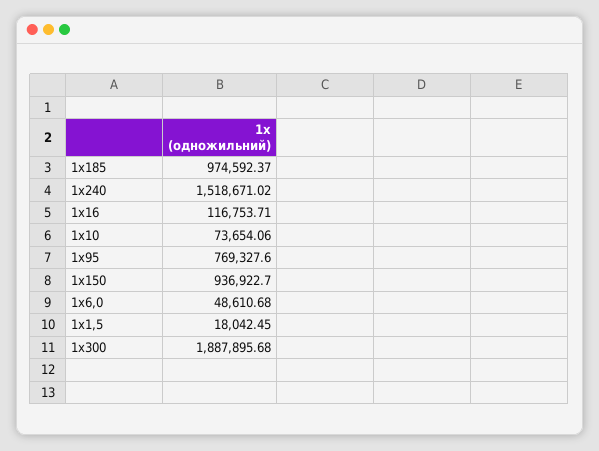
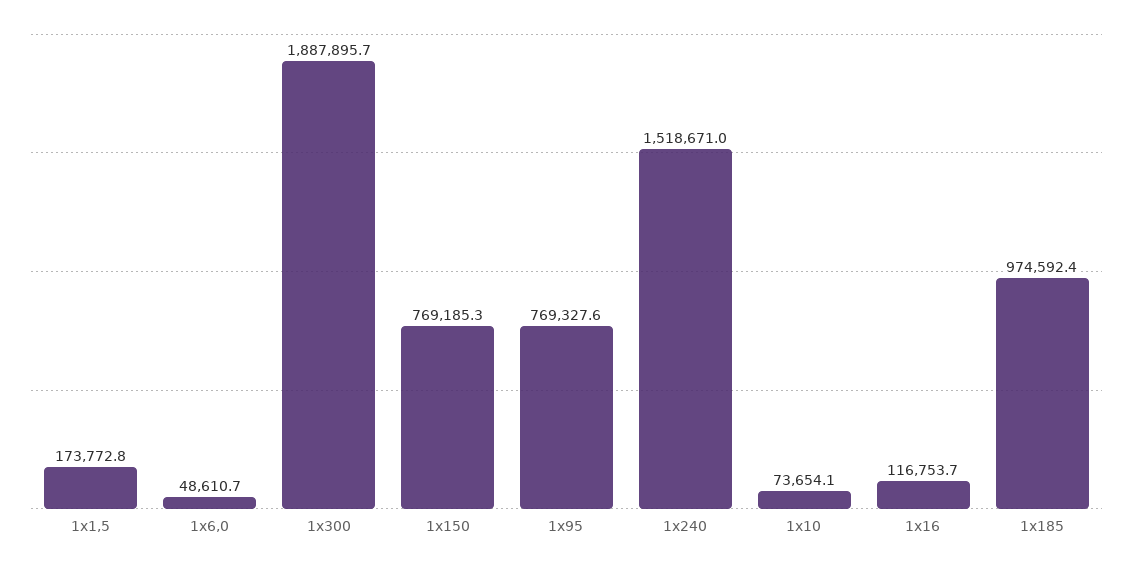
1х150: 936922.7 -> 769185.3
1х1,5: 18042.45 -> 173772.8

